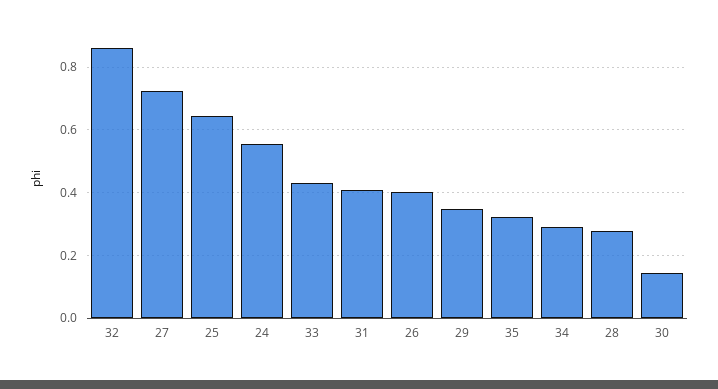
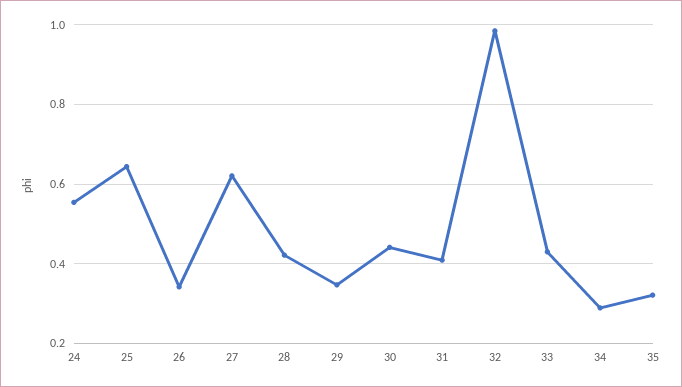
32: 0.86 -> 0.98
27: 0.72 -> 0.62
26: 0.4 -> 0.34
28: 0.28 -> 0.42
30: 0.14 -> 0.44

